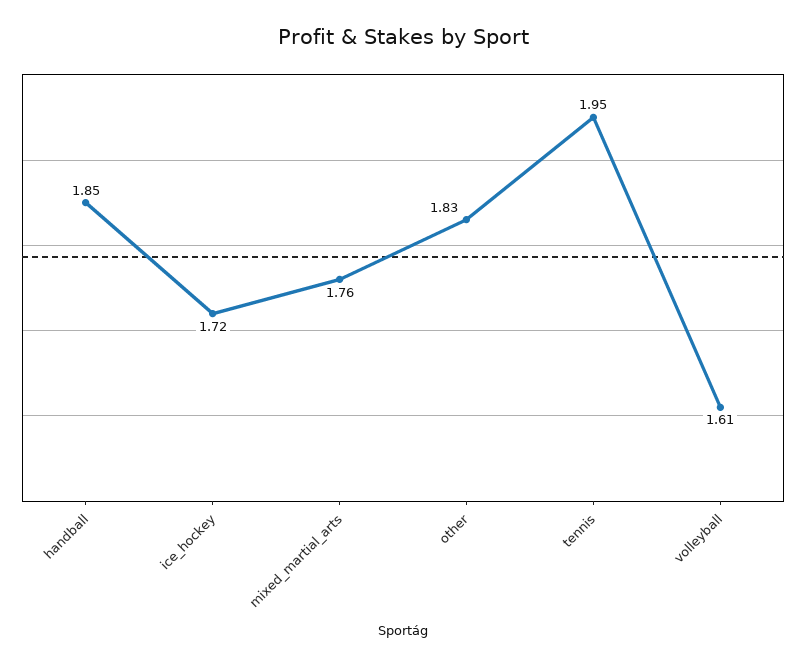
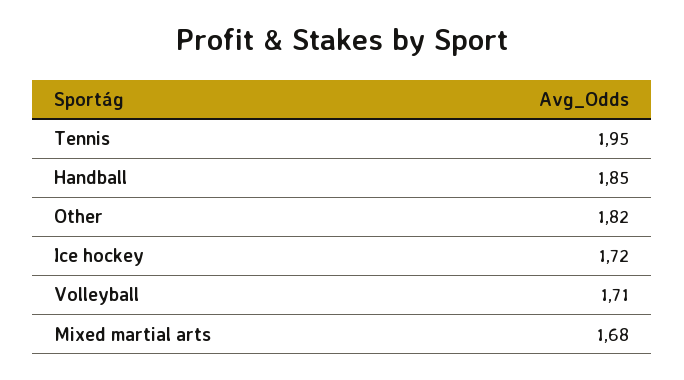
mixed_martial_arts: 1.76 -> 1.68
other: 1.83 -> 1.82
volleyball: 1.61 -> 1.71

